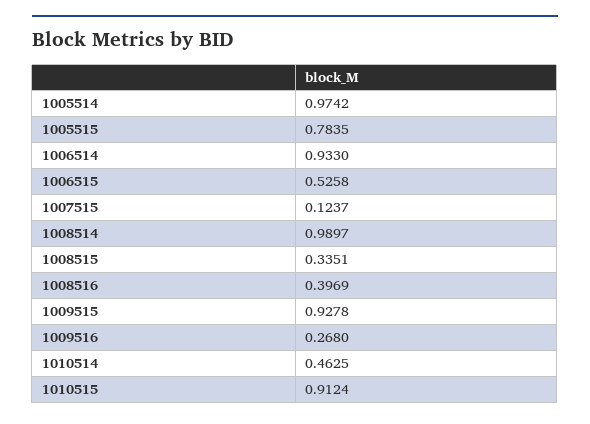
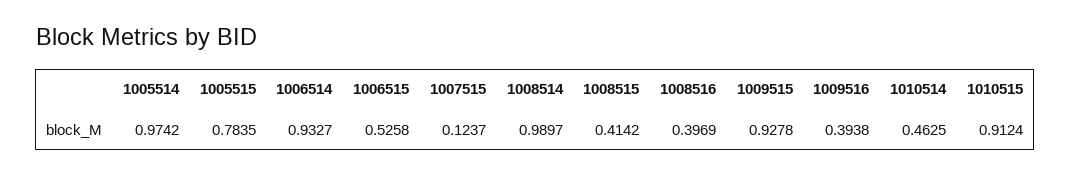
1006514: 0.933 -> 0.9327
1008515: 0.3351 -> 0.4142
1009516: 0.268 -> 0.3938

